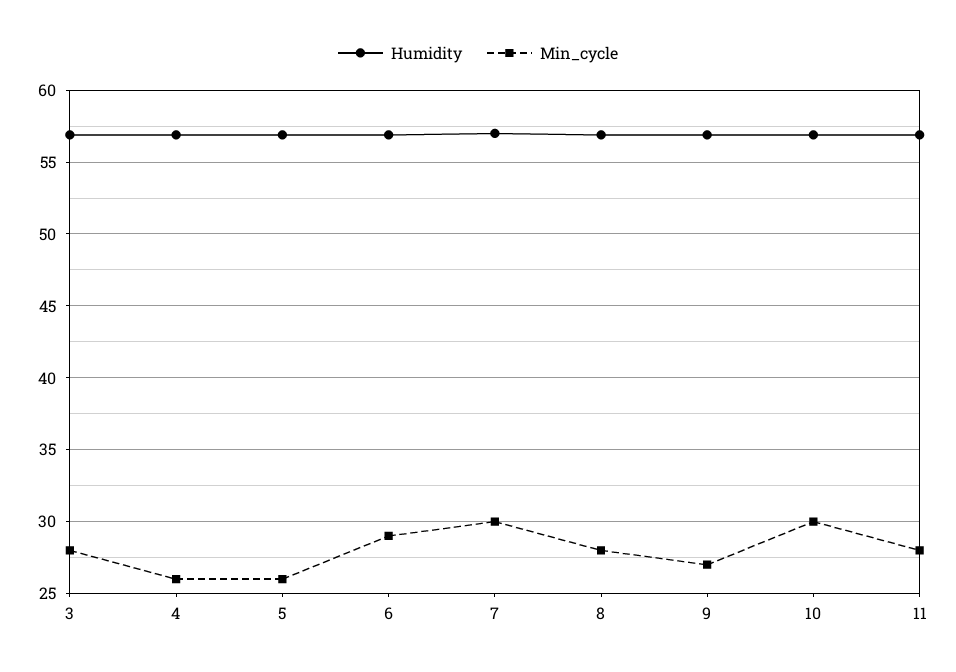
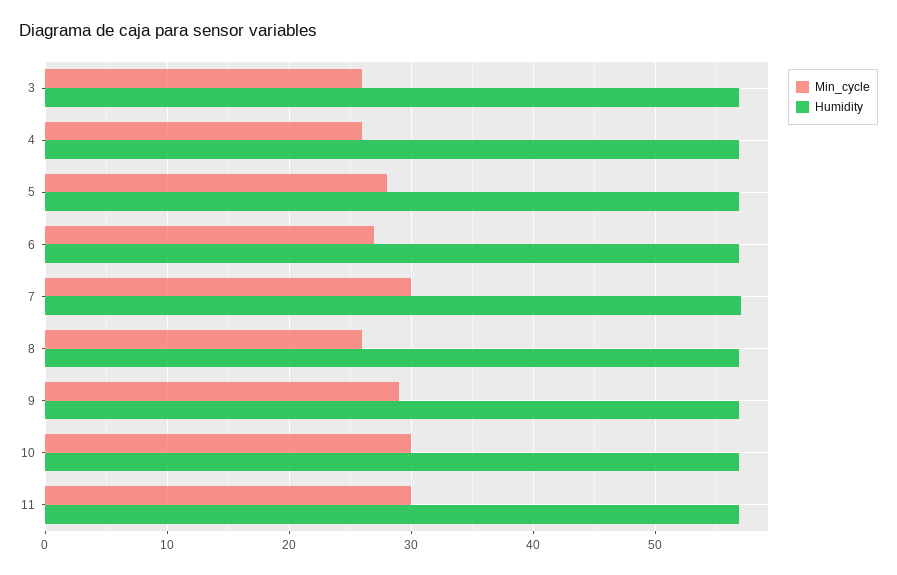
Min_cycle, 3: 28 -> 26
Min_cycle, 5: 26 -> 28
Min_cycle, 6: 29 -> 27
Min_cycle, 8: 28 -> 26
Min_cycle, 9: 27 -> 29
Min_cycle, 11: 28 -> 30

